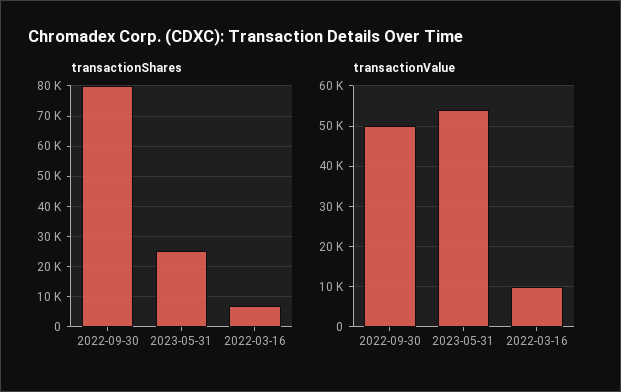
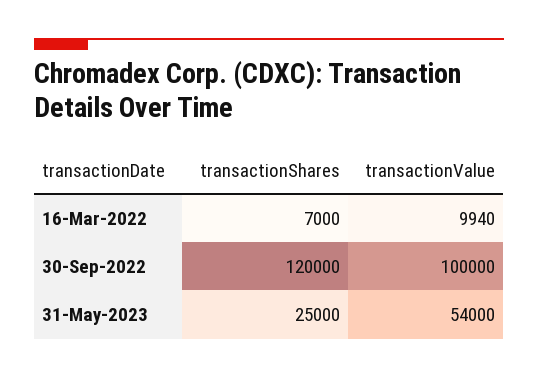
transactionShares, 2022-09-30: 80000 -> 120000
transactionValue, 2022-09-30: 50000 -> 100000

